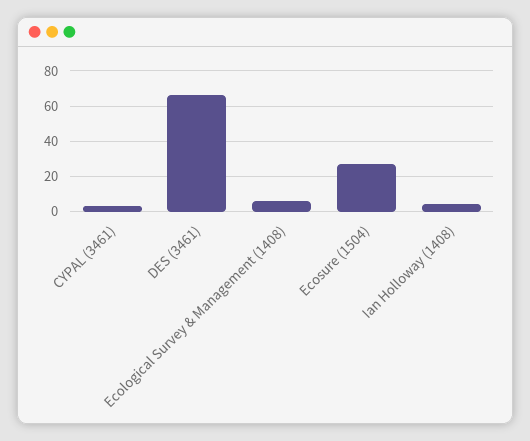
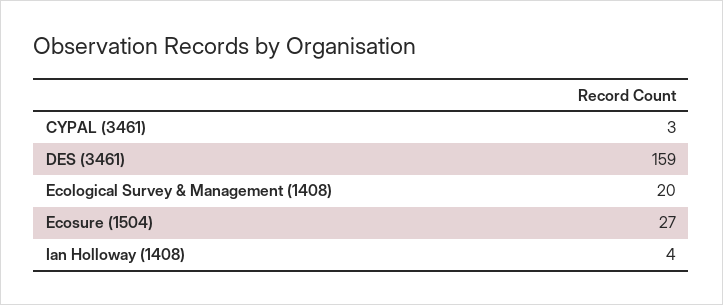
DES (3461): 65 -> 159
Ecological Survey & Management (1408): 5 -> 20

